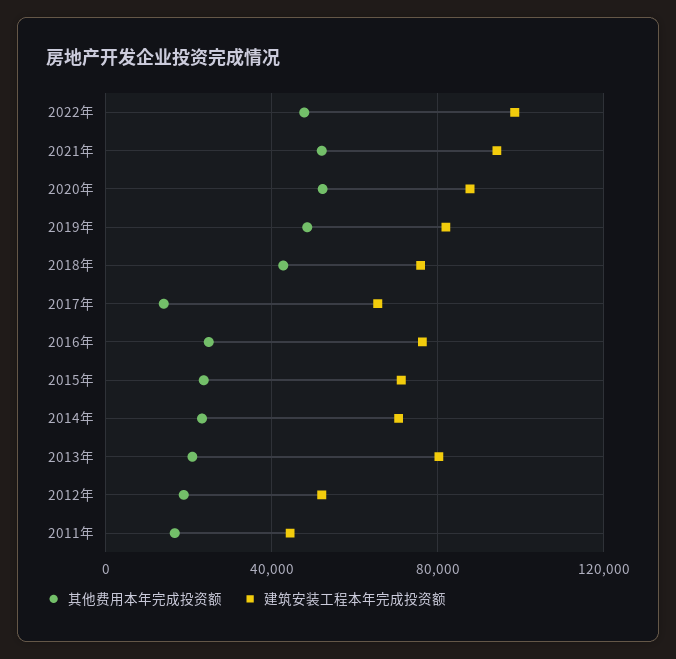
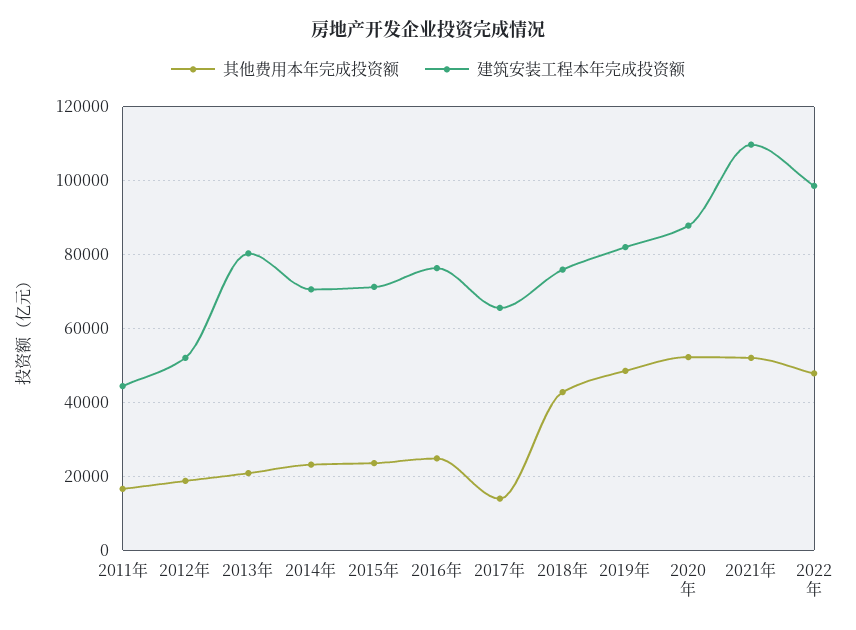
建筑安装工程本年完成投资额, 2021年: 95000 -> 110000

